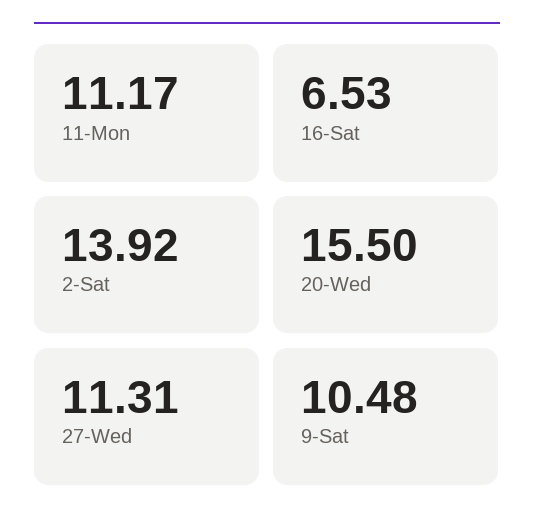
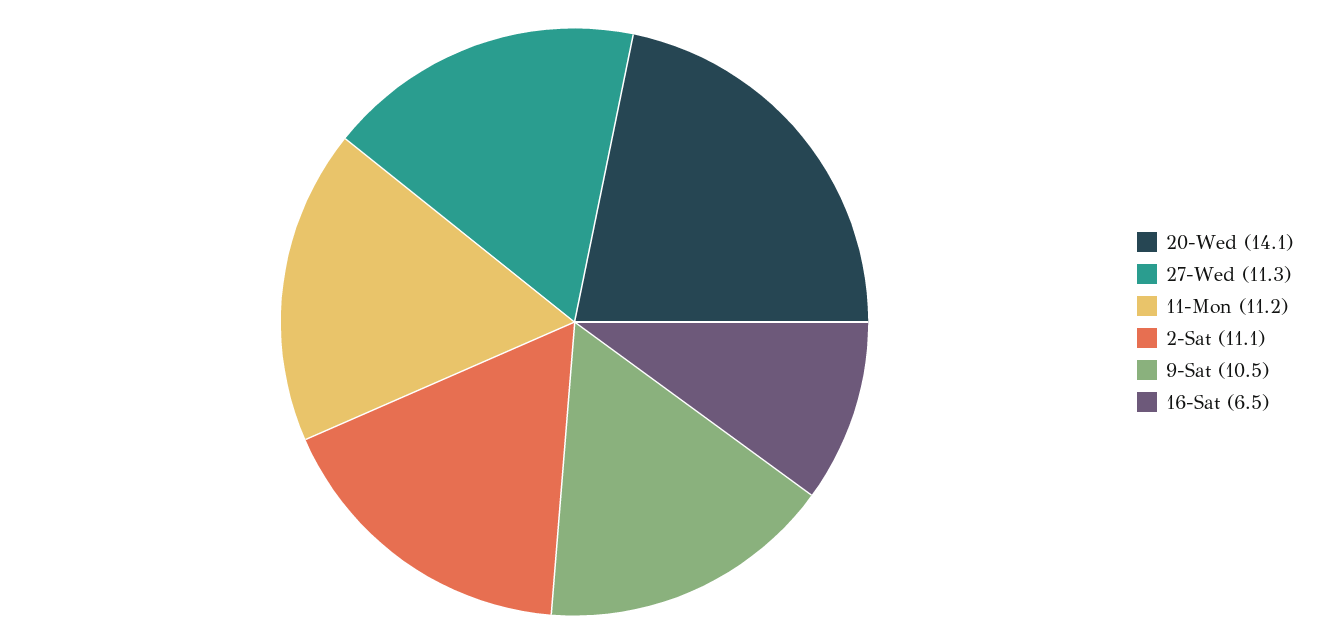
2-Sat: 13.92 -> 11.1
20-Wed: 15.5 -> 14.1

